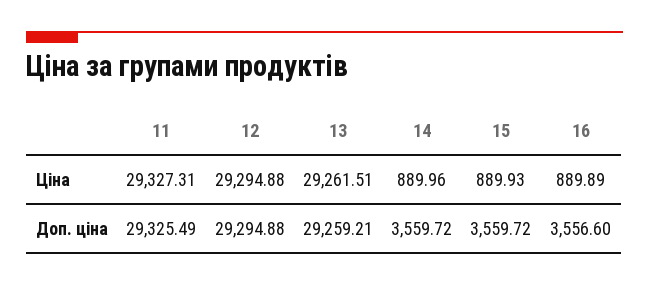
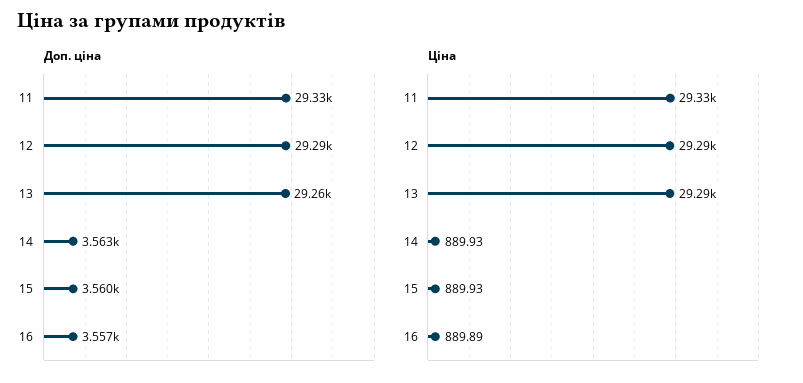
Ціна, 13: 29261.51 -> 29290
Ціна, 14: 889.96 -> 889.93
Доп. ціна, 14: 3559.72 -> 3563

